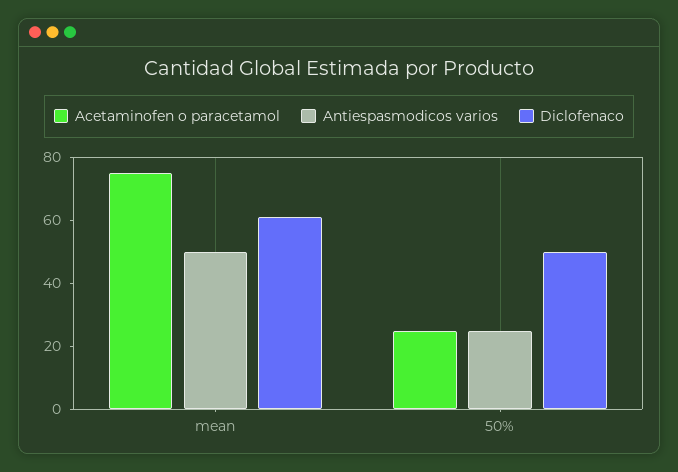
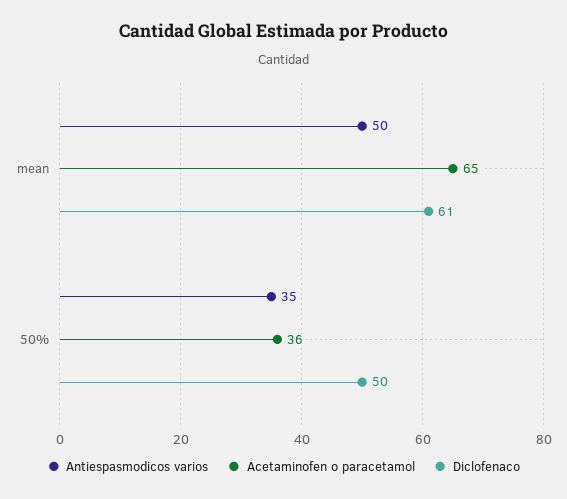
Acetaminofen o paracetamol, mean: 75 -> 65
Acetaminofen o paracetamol, 50%: 25 -> 36
Antiespasmodicos varios, 50%: 25 -> 35

